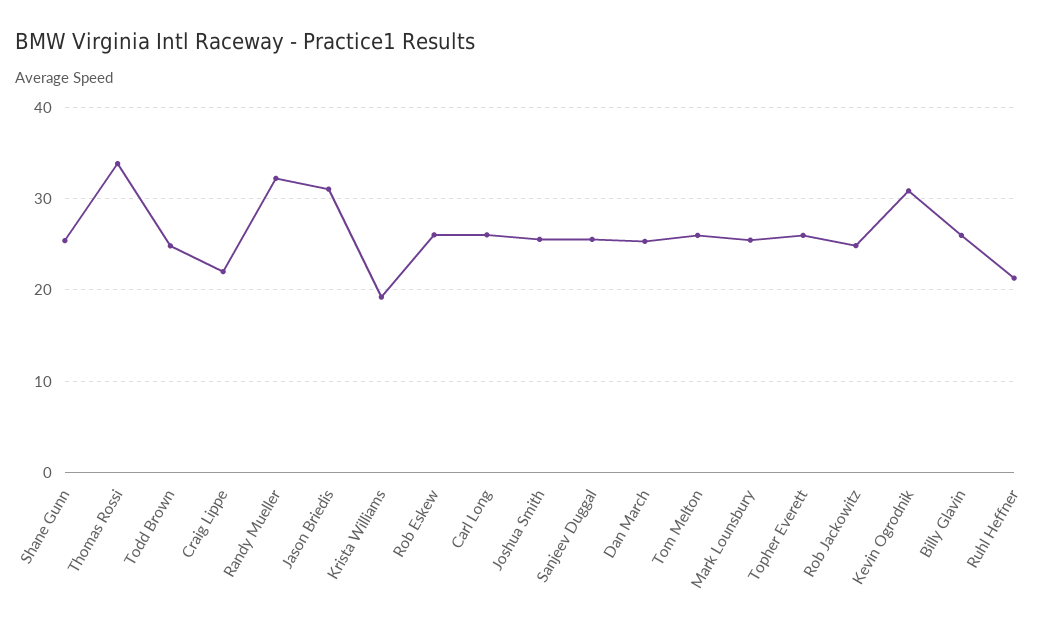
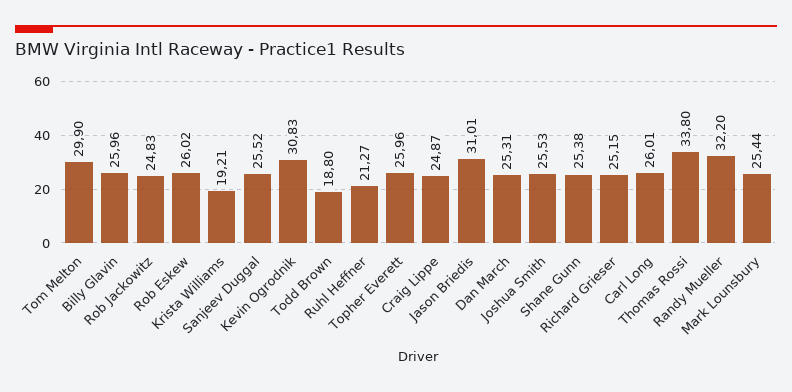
Todd Brown: 25 -> 18.8
Craig Lippe: 22 -> 24.87
Tom Melton: 26 -> 29.9
Richard Grieser: none -> 25.15

